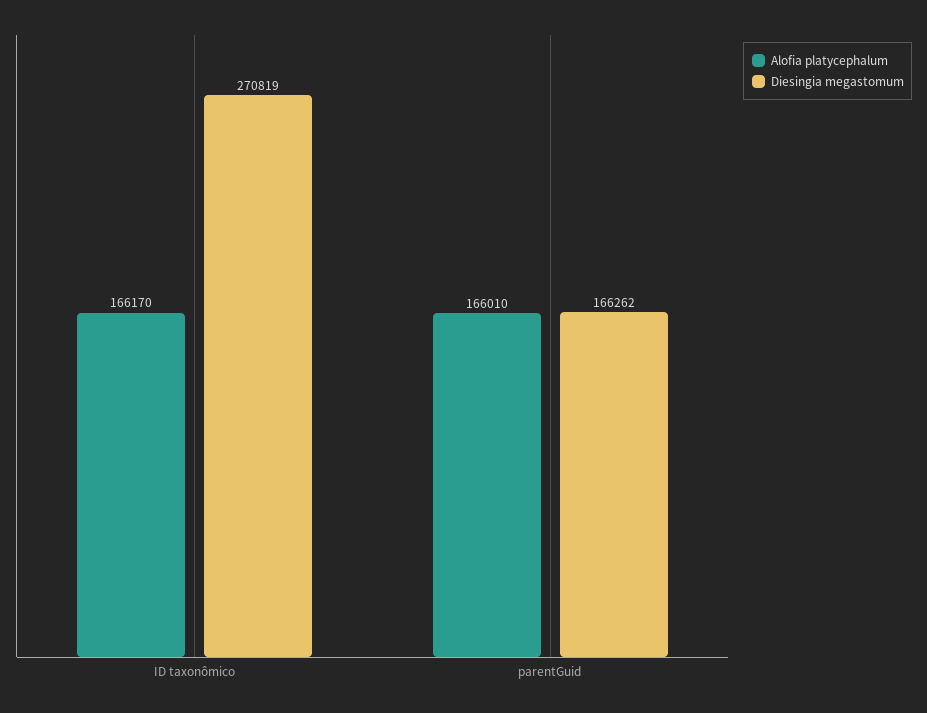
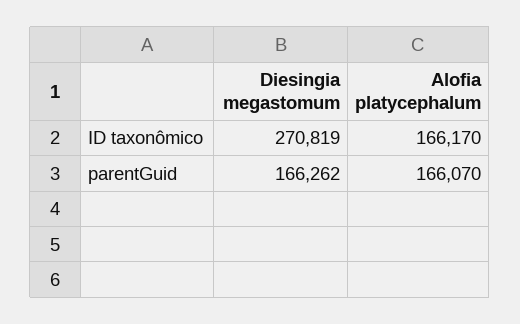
Alofia platycephalum, parentGuid: 166010 -> 166070

